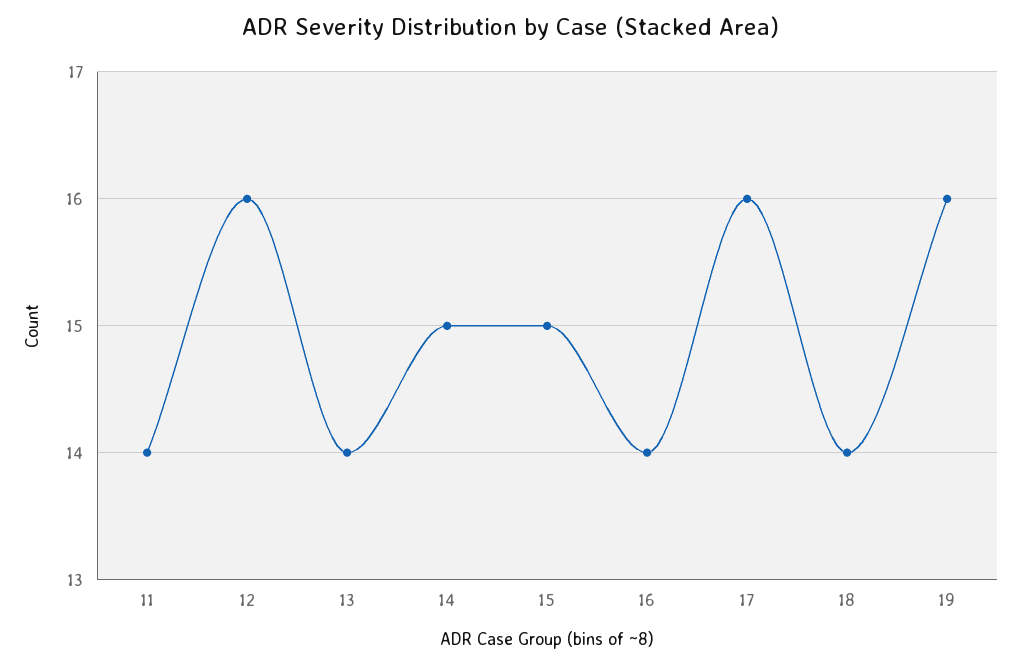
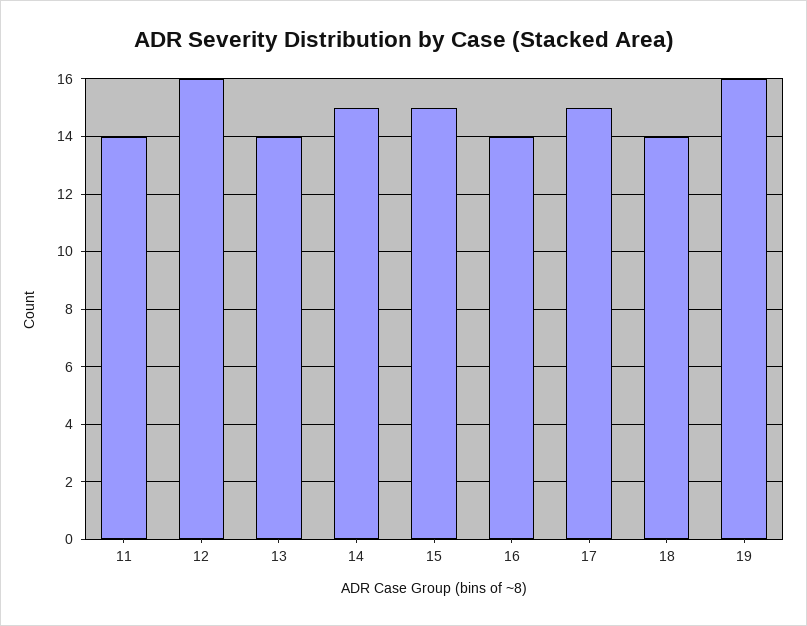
17: 16 -> 15

